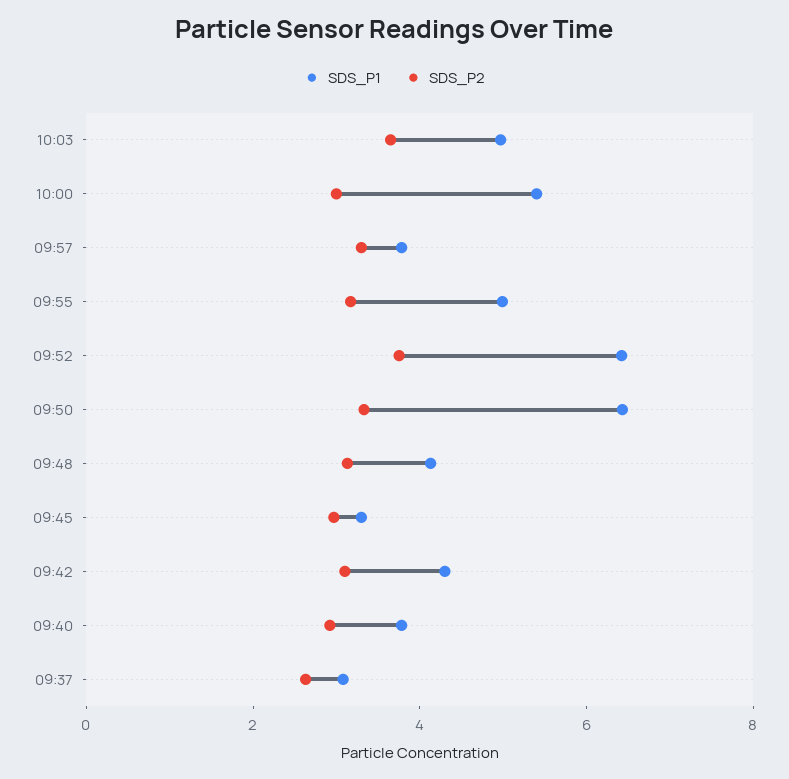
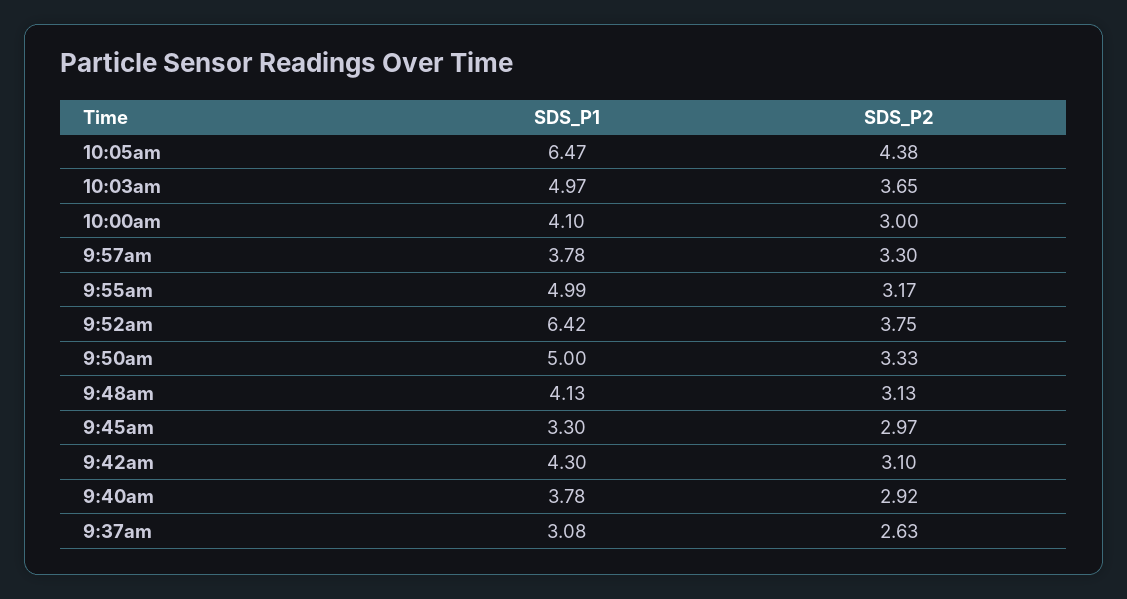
SDS_P1, 10:00: 5.5 -> 4.1
SDS_P1, 09:50: 6.5 -> 5
SDS_P1, 10:05am: none -> 6.47
SDS_P2, 10:05am: none -> 4.38

